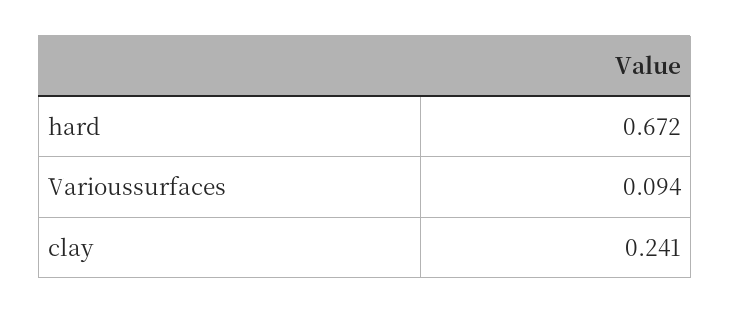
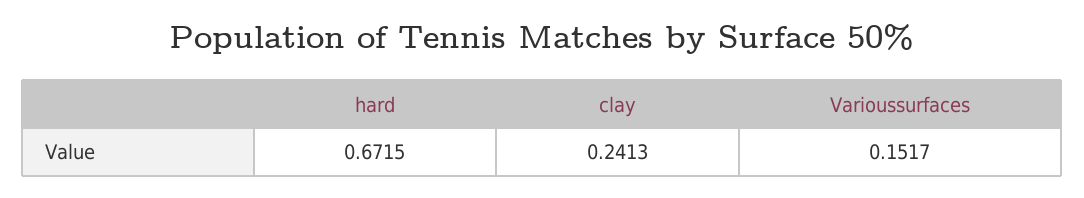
Varioussurfaces: 0.094 -> 0.1517

